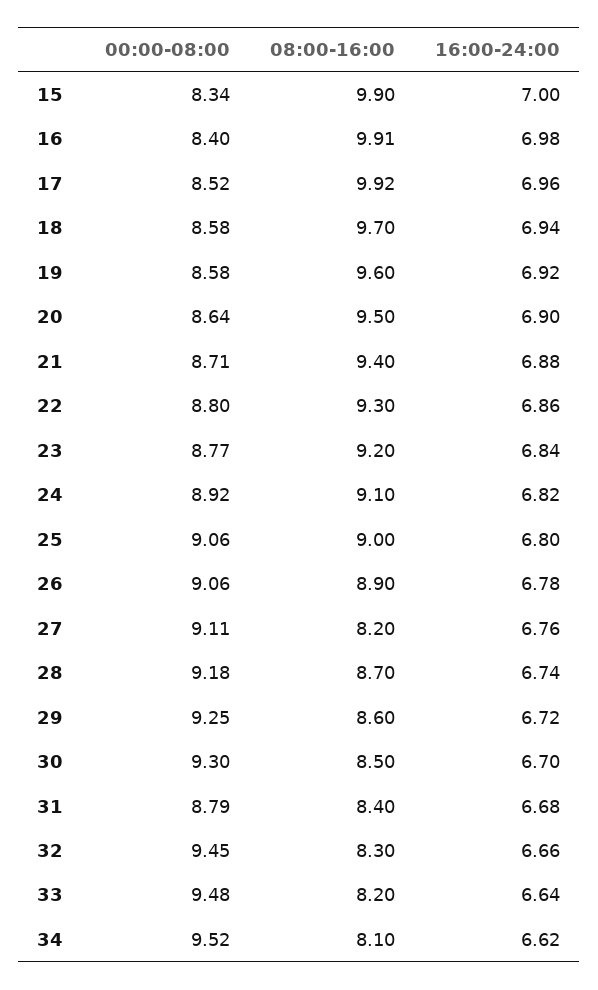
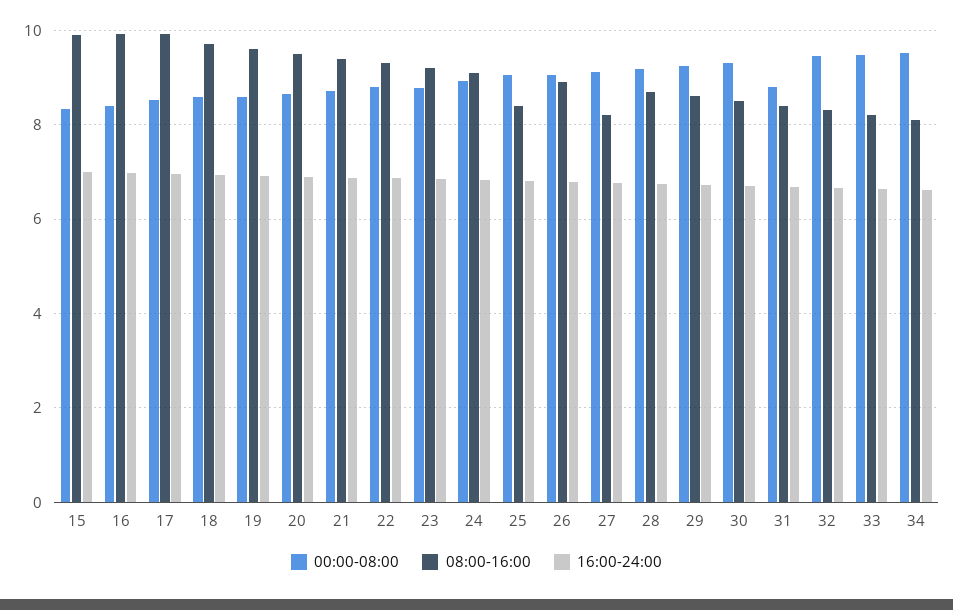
08:00-16:00, 25: 9 -> 8.4

